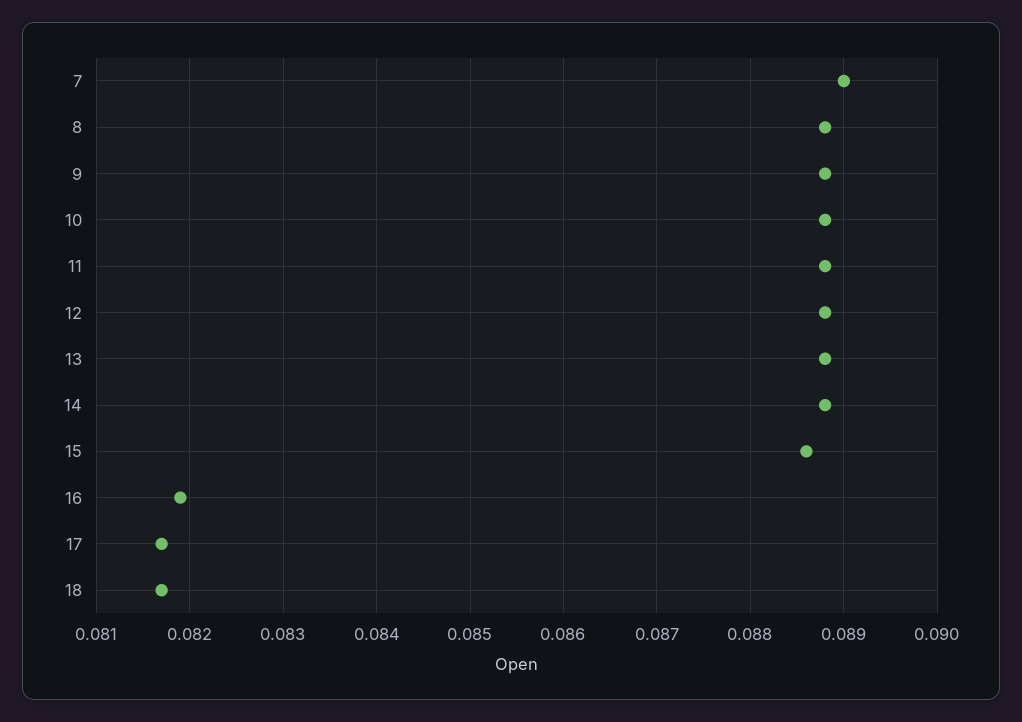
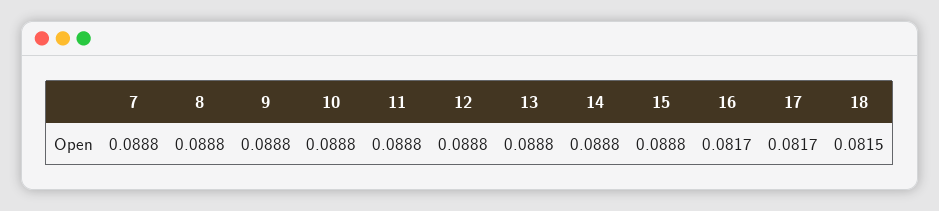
7: 0.089 -> 0.0888
15: 0.0886 -> 0.0888
16: 0.0819 -> 0.0817
18: 0.0817 -> 0.0815

